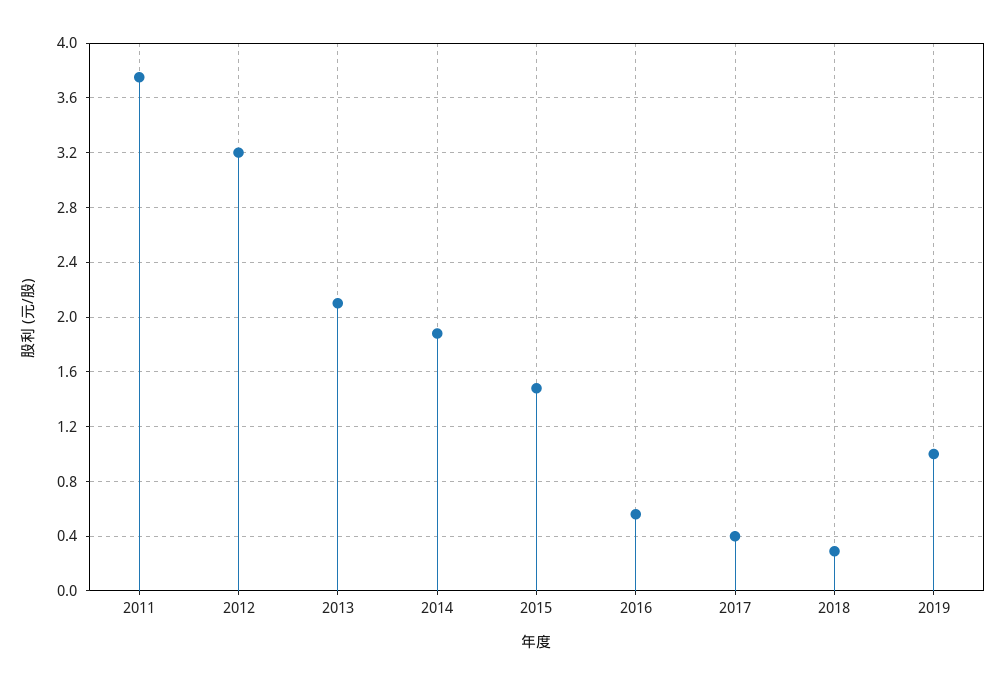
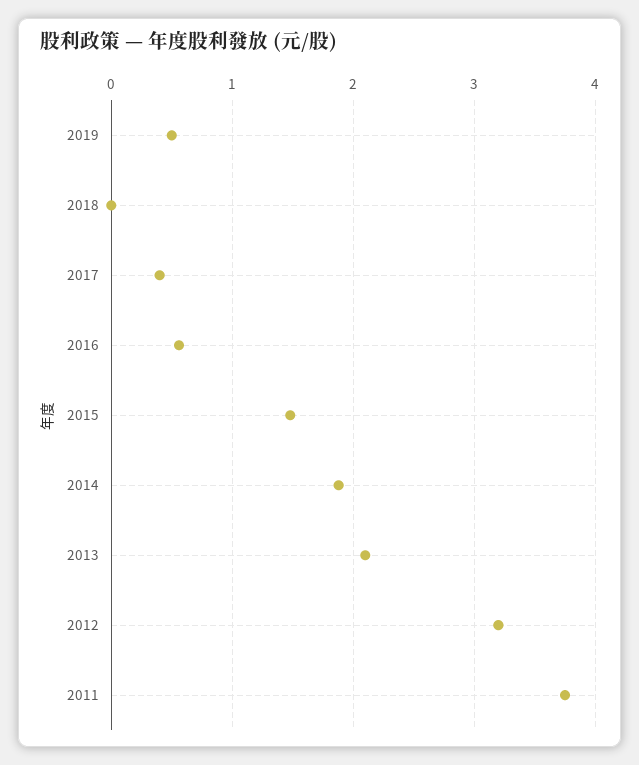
2018: 0.3 -> 0
2019: 1 -> 0.5

